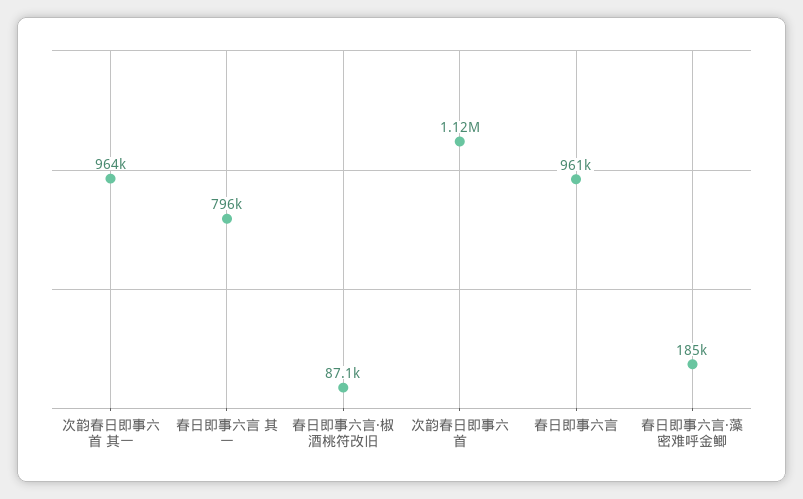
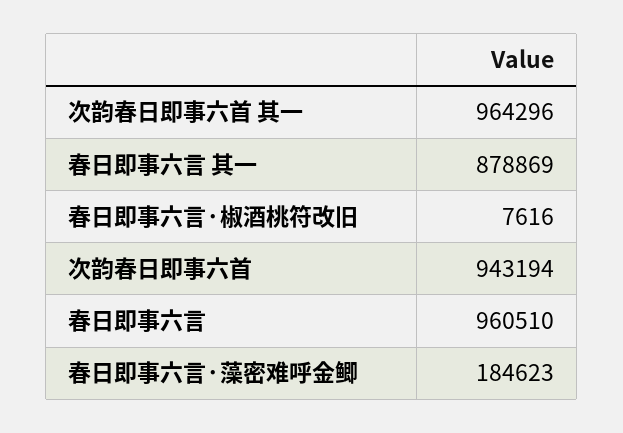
春日即事六言 其一: 796000 -> 878869
春日即事六言·椒酒桃符改旧: 87100 -> 7616
次韵春日即事六首: 1120000 -> 943194

